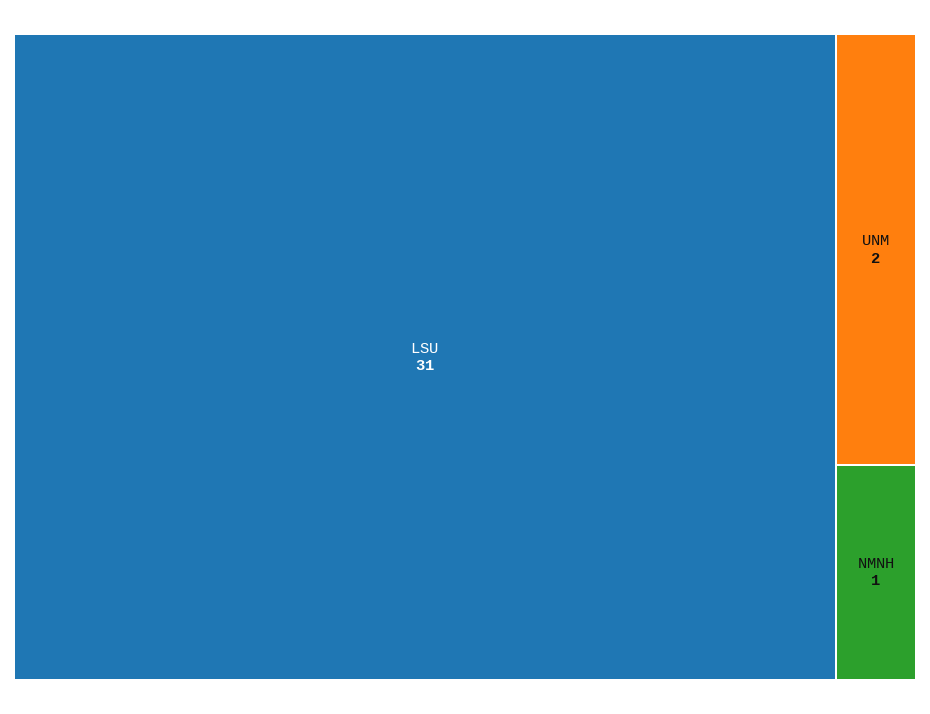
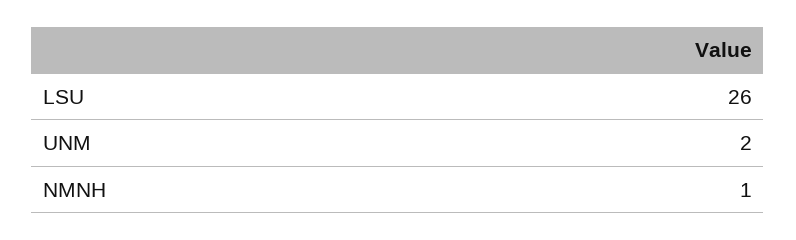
LSU: 31 -> 26

